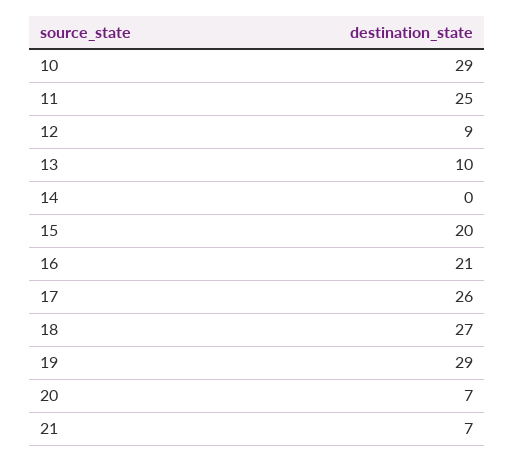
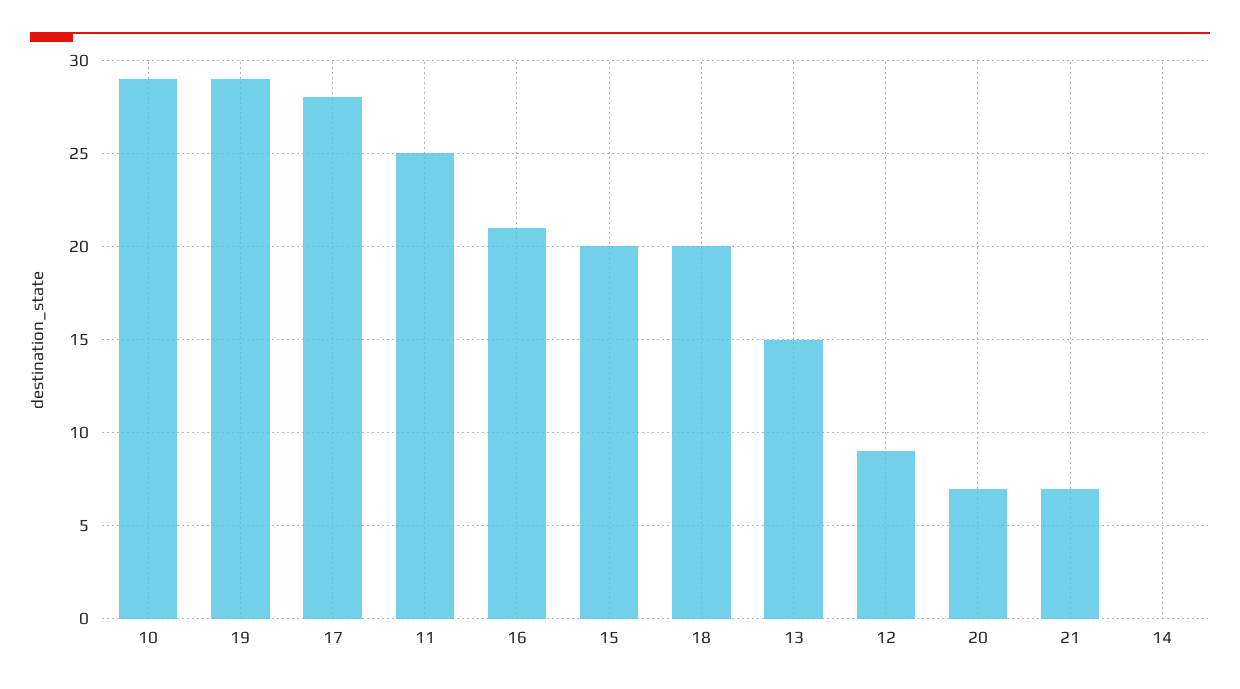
13: 10 -> 15
17: 26 -> 28
18: 27 -> 20

